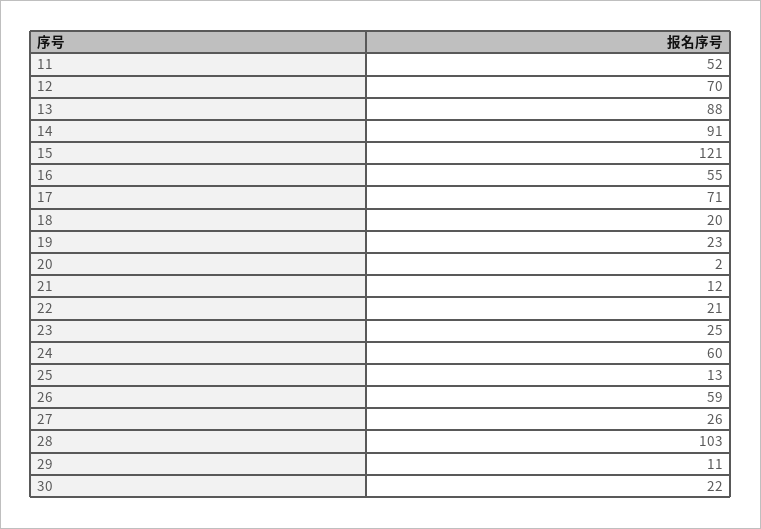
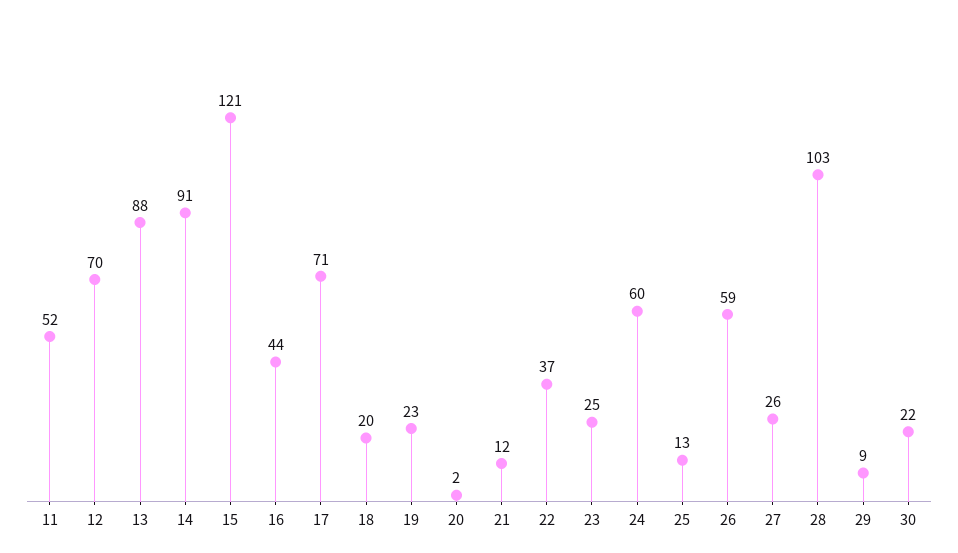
16: 55 -> 44
22: 21 -> 37
29: 11 -> 9

